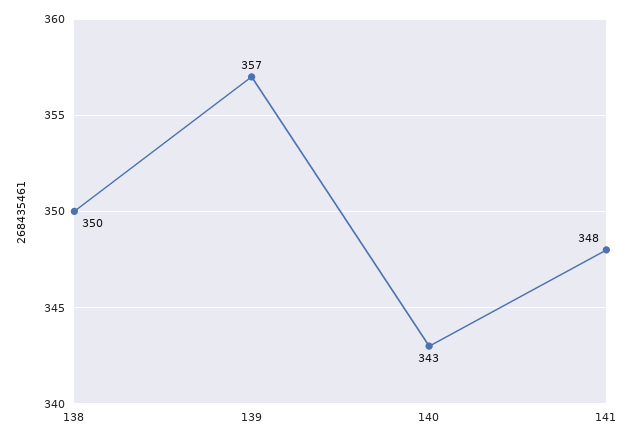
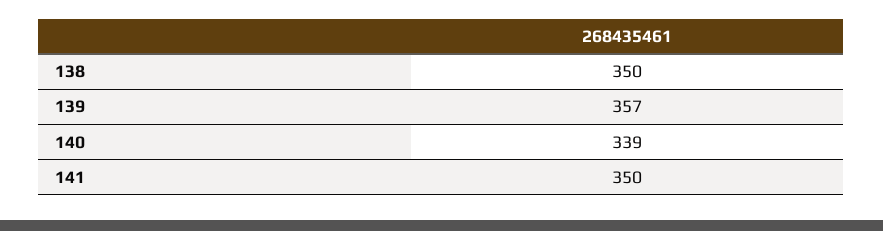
140: 343 -> 339
141: 348 -> 350

